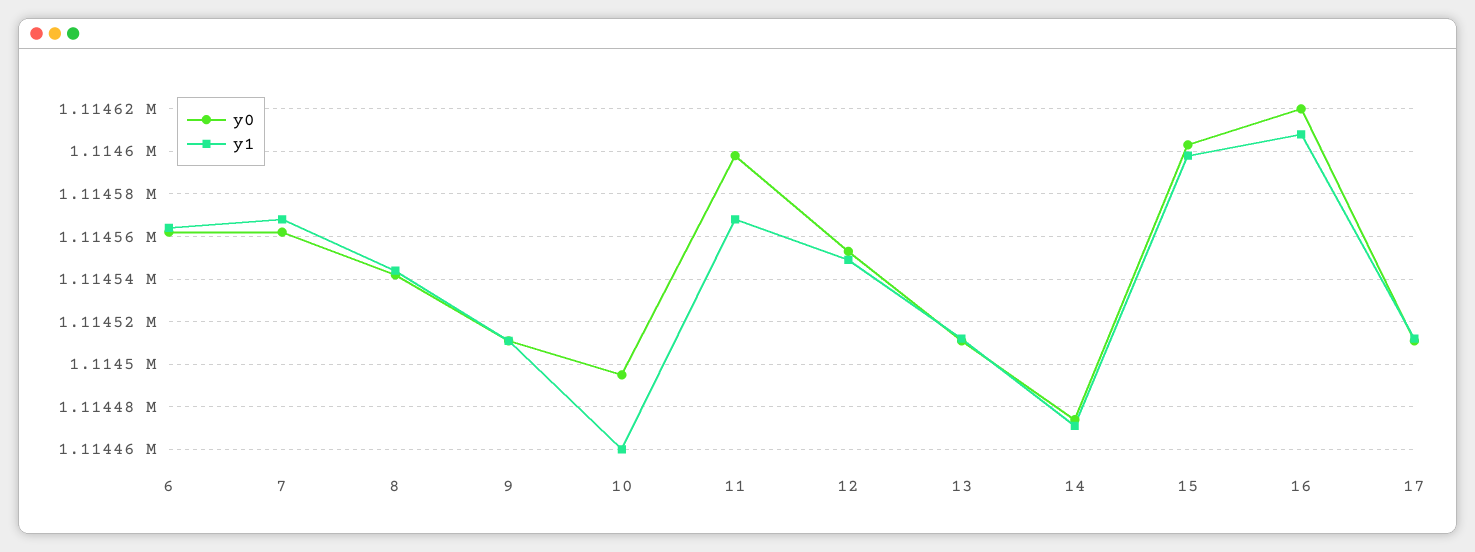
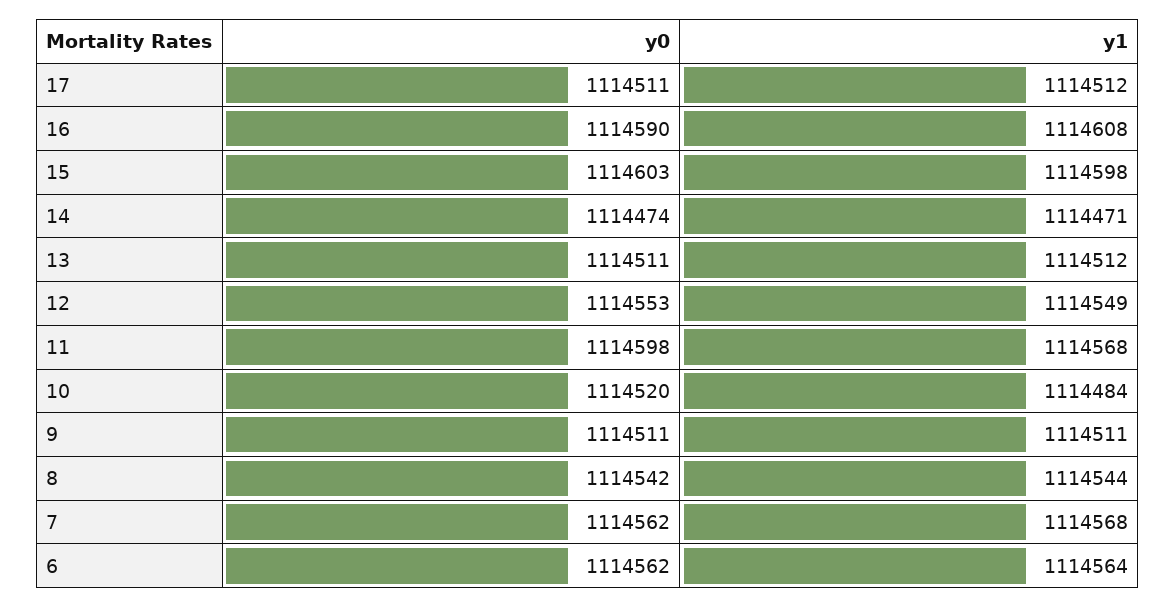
y0, 10: 1114495 -> 1114520
y1, 10: 1114460 -> 1114484
y0, 16: 1114620 -> 1114590

